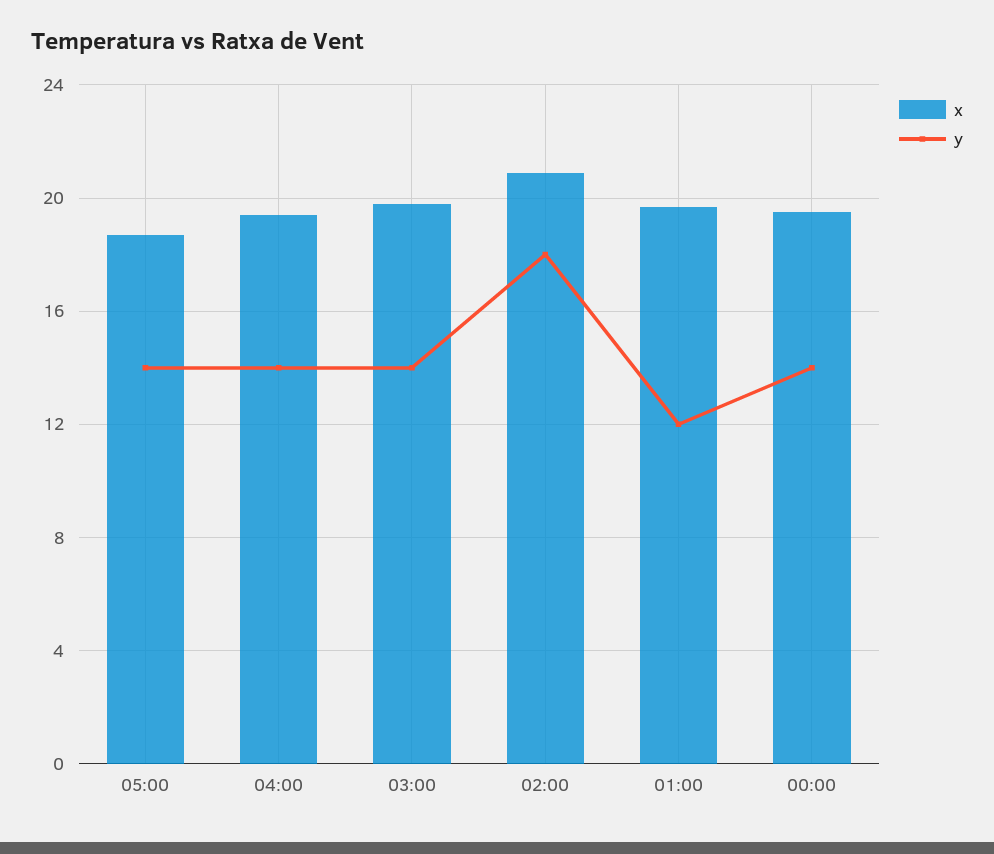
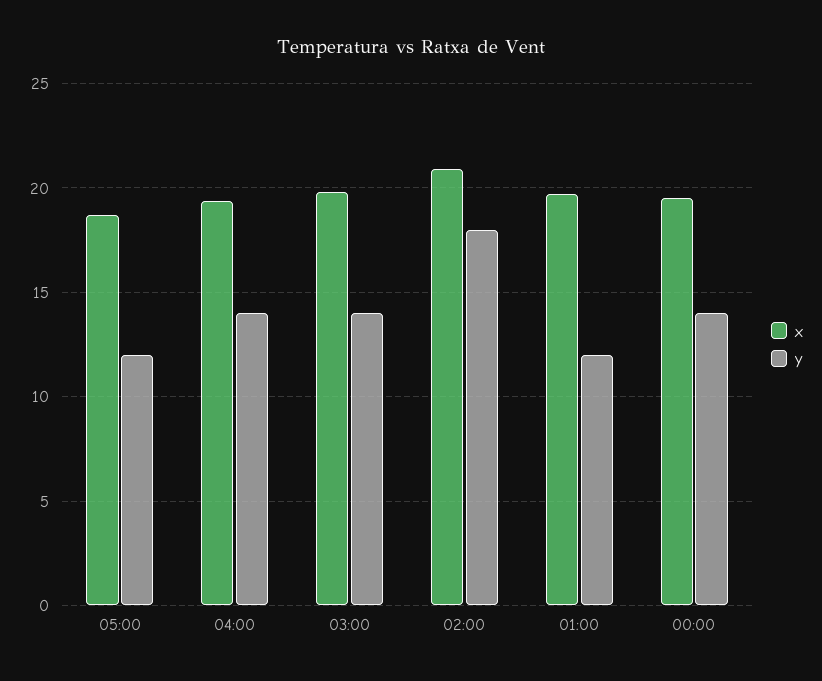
y, 05:00: 14 -> 12

